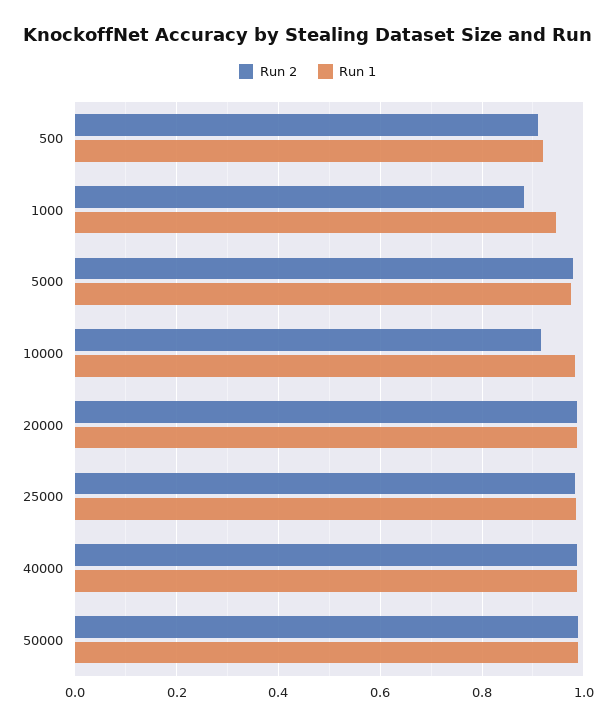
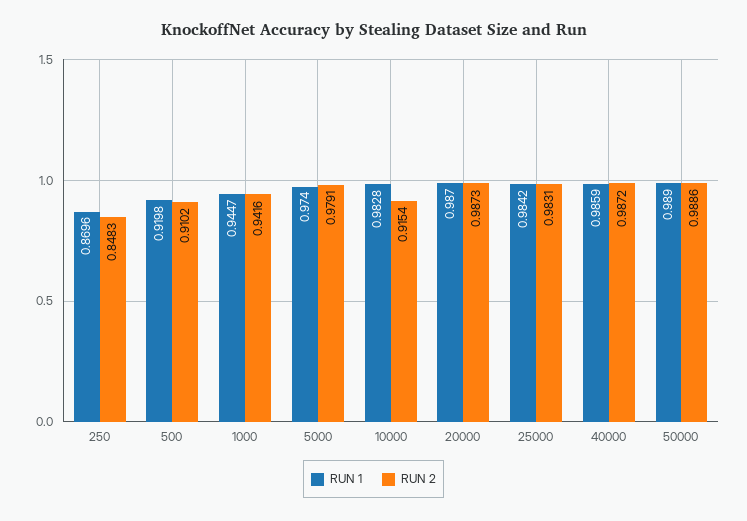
Run 2, 1000: 0.88 -> 0.9416
Run 1, 250: none -> 0.8696
Run 2, 250: none -> 0.8483

